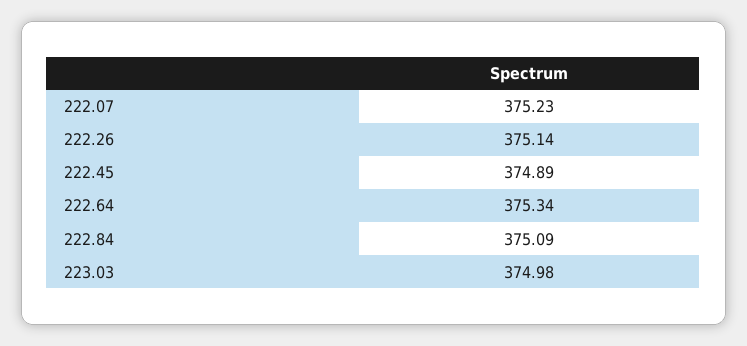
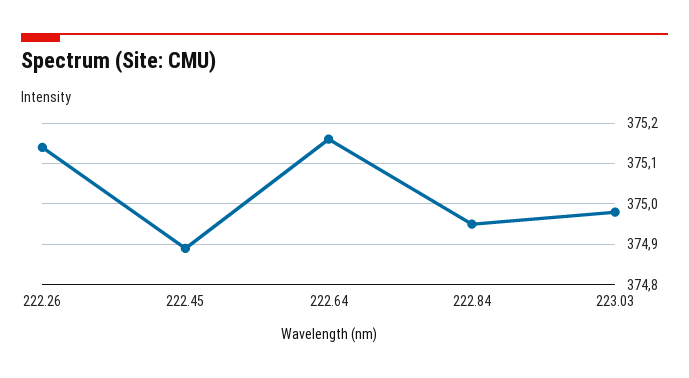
222.07: 375.23 -> none
222.64: 375.34 -> 375.15
222.84: 375.09 -> 374.95

